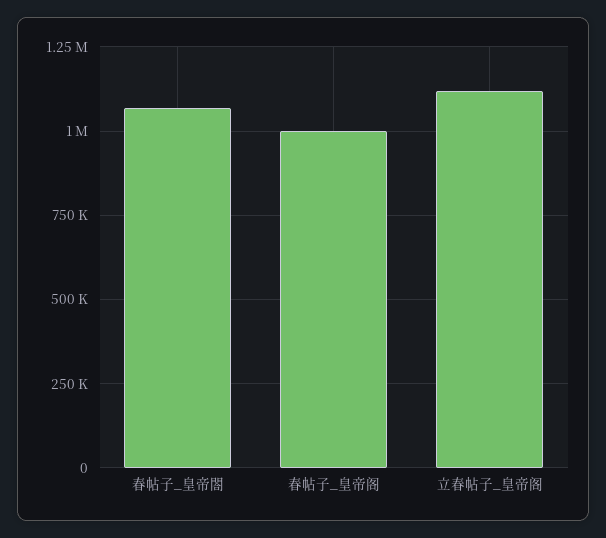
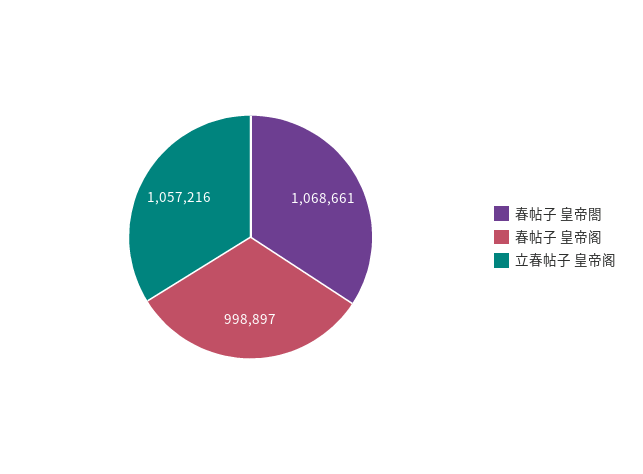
立春帖子_皇帝阁: 1125000 -> 1057216

